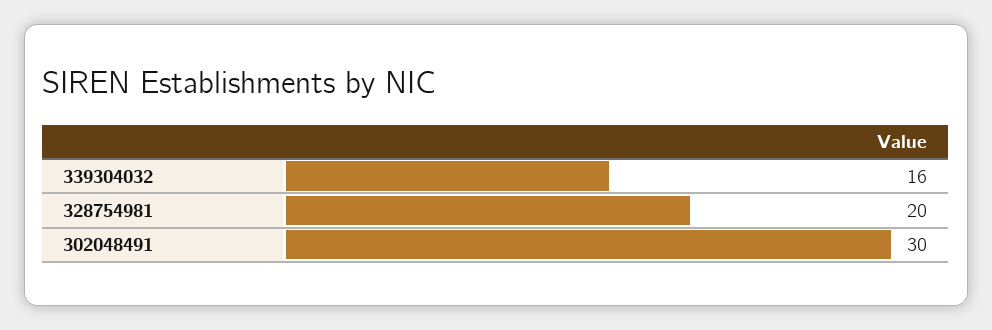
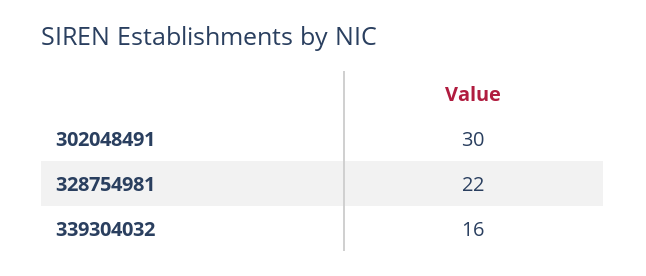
328754981: 20 -> 22

